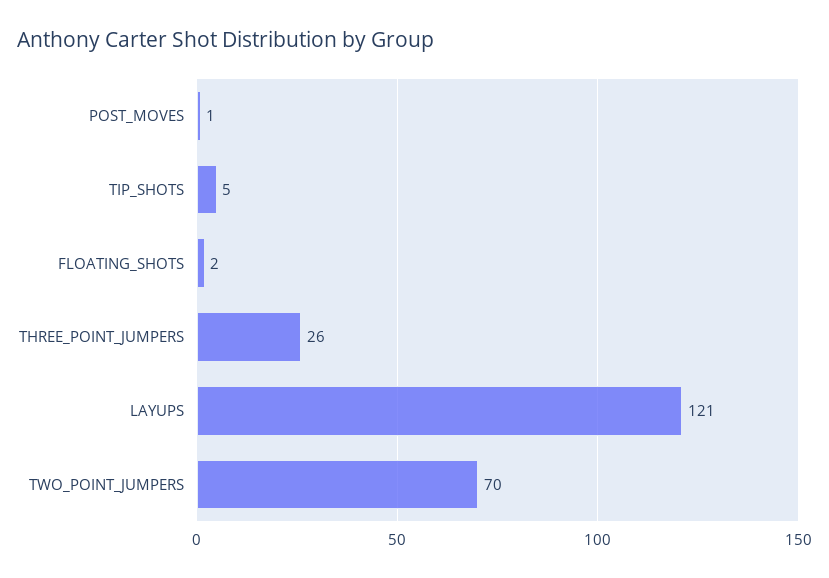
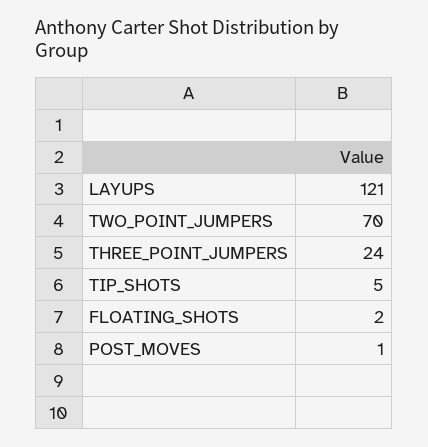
THREE_POINT_JUMPERS: 26 -> 24

